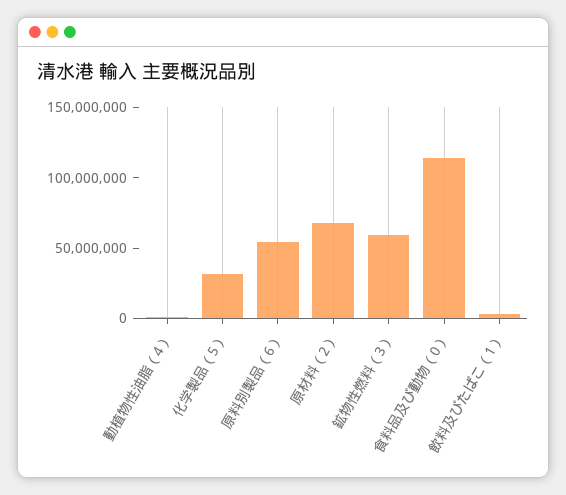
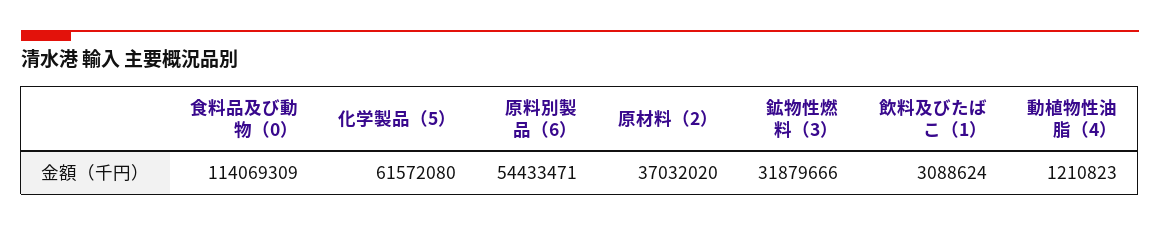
化学製品（5）: 30000000 -> 61572080
原材料（2）: 70000000 -> 37032020
鉱物性燃料（3）: 60000000 -> 31879666

